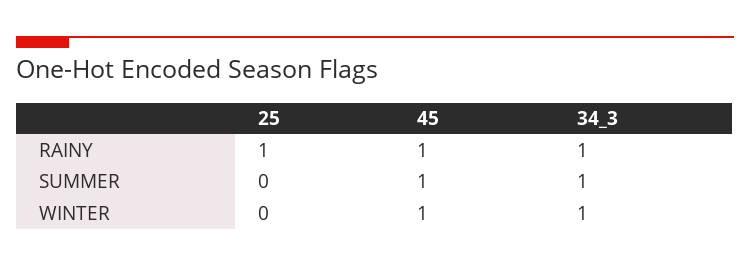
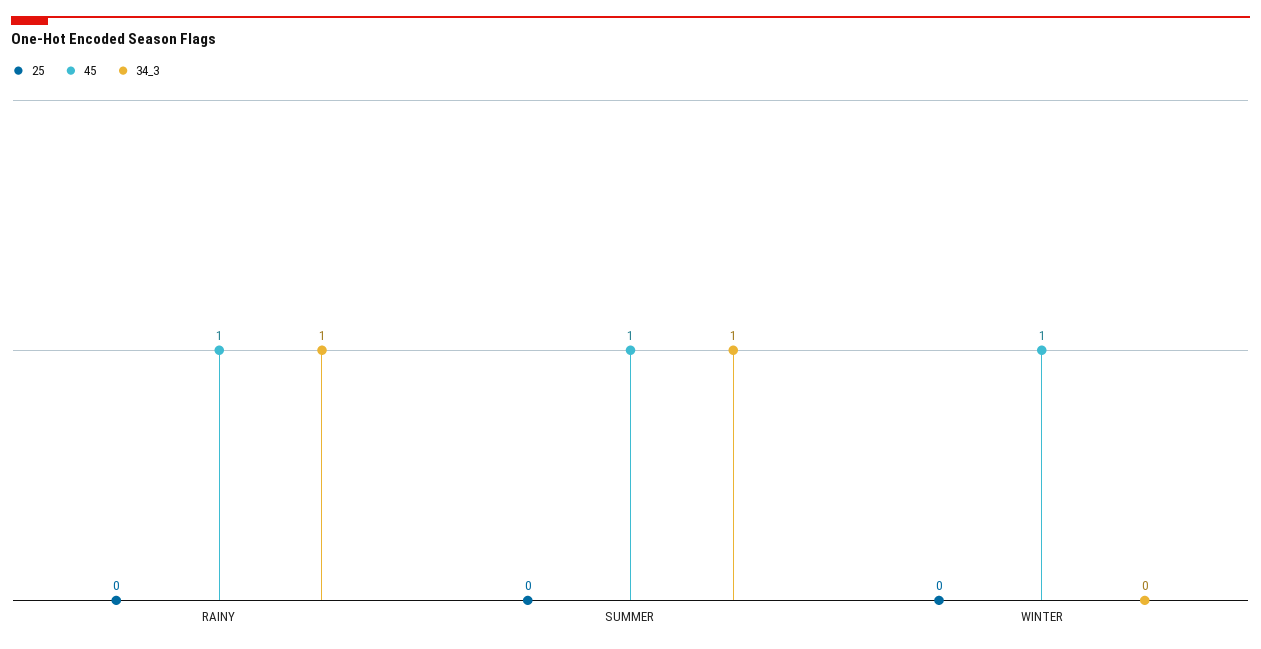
25, RAINY: 1 -> 0
34_3, WINTER: 1 -> 0

